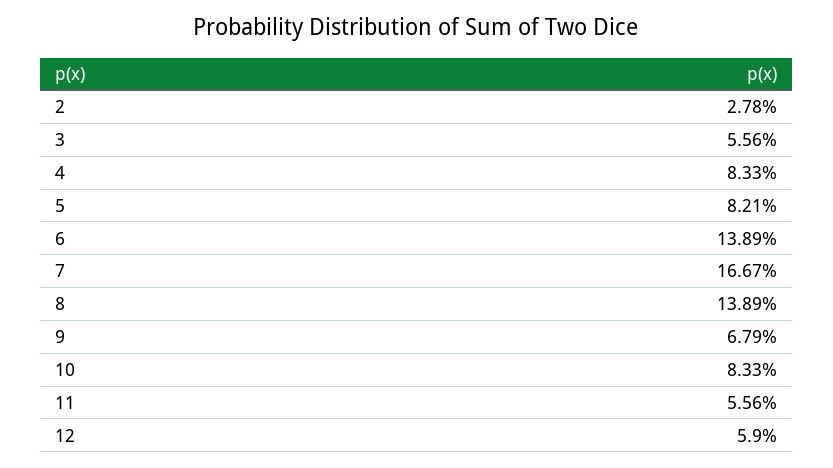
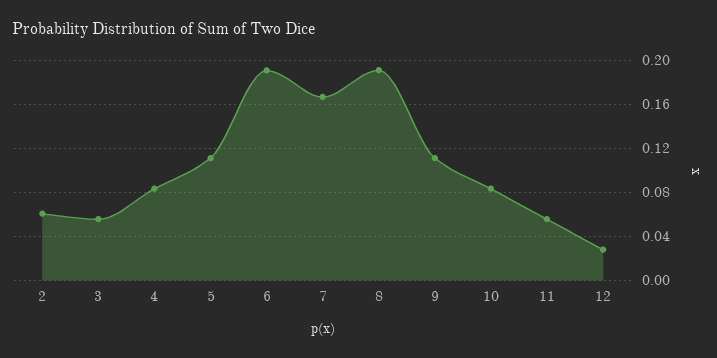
2: 0.0278 -> 0.06
5: 0.0821 -> 0.11
6: 0.1389 -> 0.19
8: 0.1389 -> 0.19
9: 0.0679 -> 0.11
12: 0.059 -> 0.03

